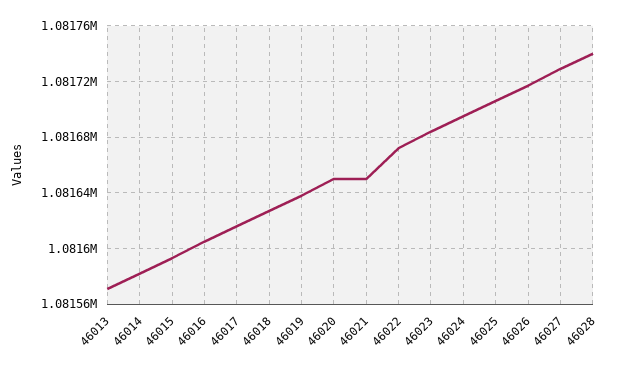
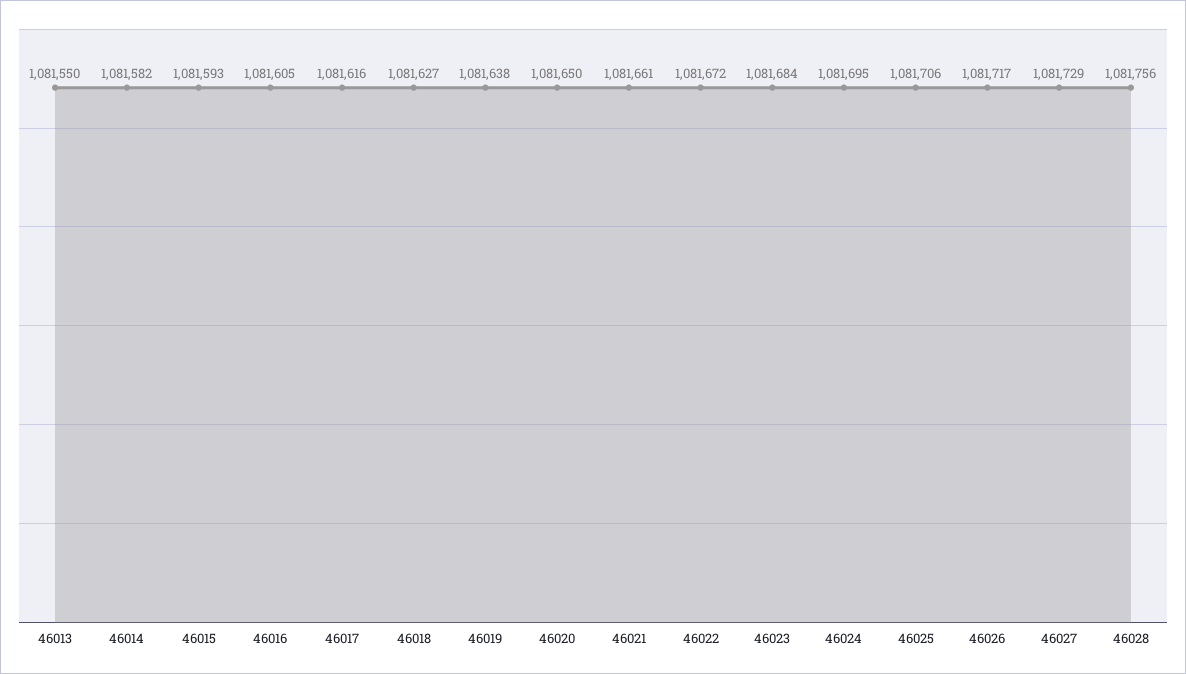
46013: 1081570 -> 1081550
46021: 1081650 -> 1081661
46028: 1081740 -> 1081756

